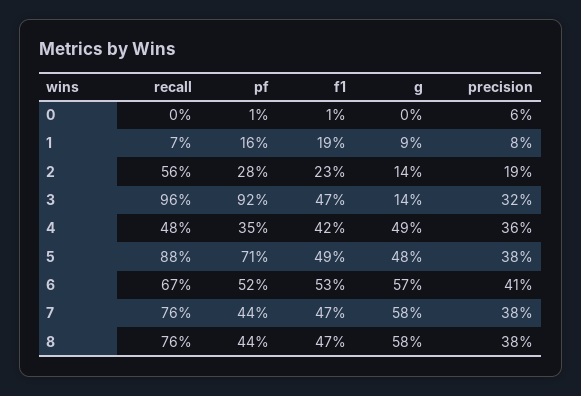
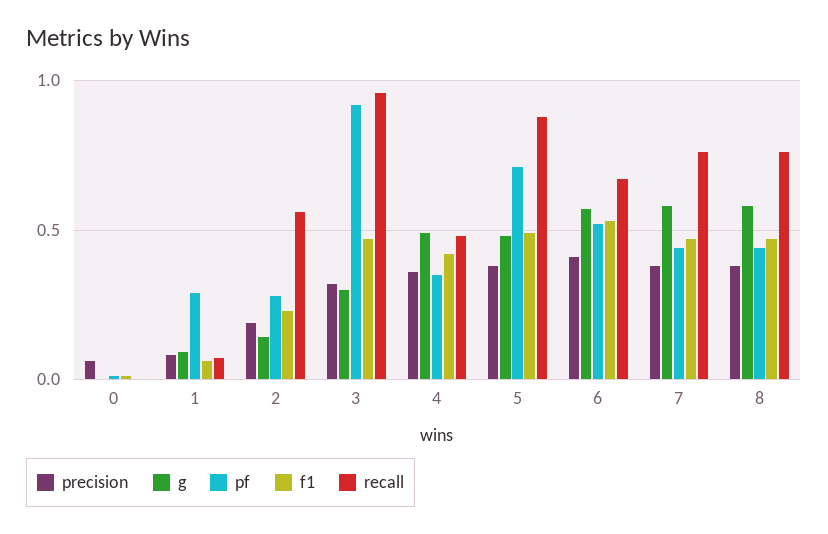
pf, 1: 0.16 -> 0.3
f1, 1: 0.19 -> 0.05
g, 3: 0.14 -> 0.3

